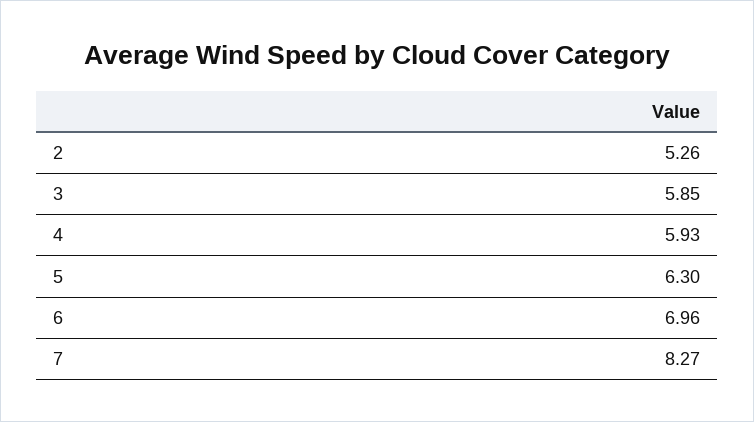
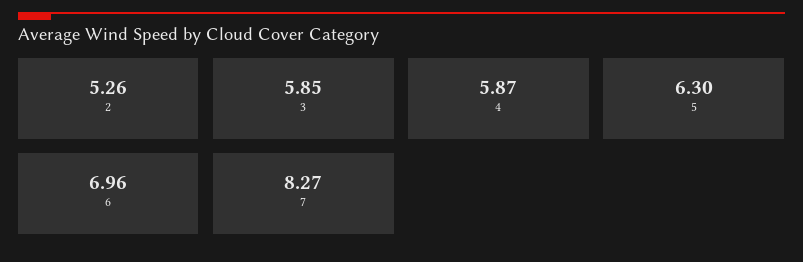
4: 5.93 -> 5.87

